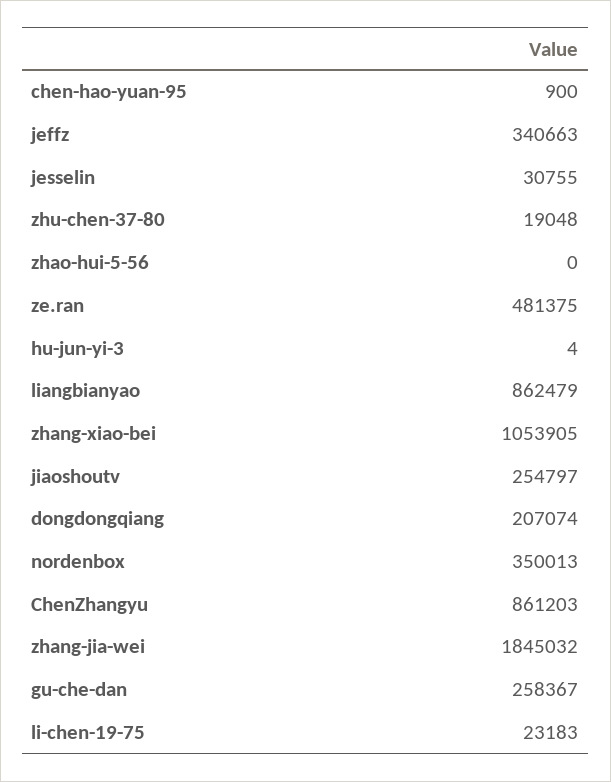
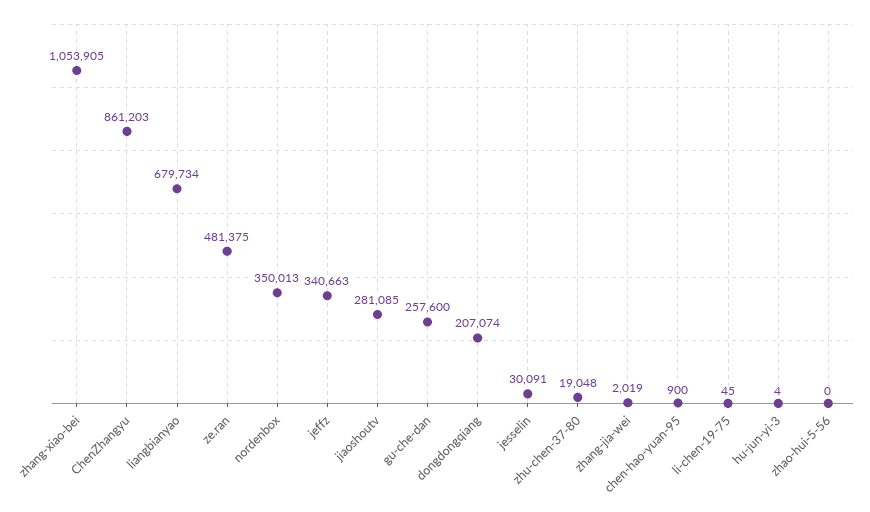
jesselin: 30755 -> 30091
liangbianyao: 862479 -> 679734
jiaoshoutv: 254797 -> 281085
zhang-jia-wei: 1845032 -> 2019
gu-che-dan: 258367 -> 257600
li-chen-19-75: 23183 -> 45

